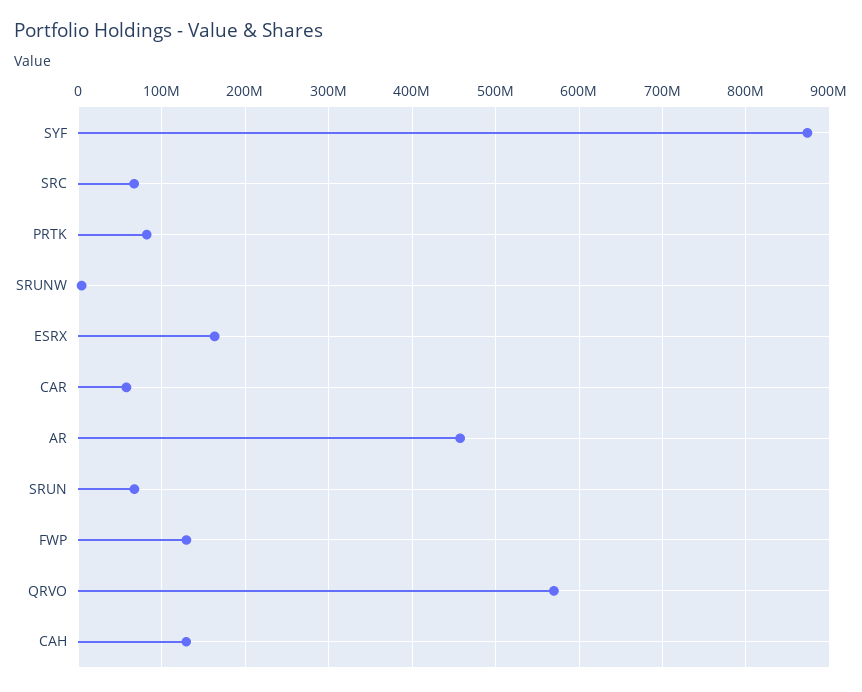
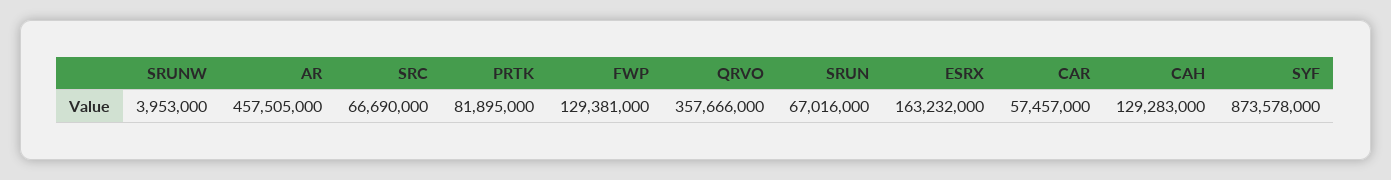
QRVO: 570000000 -> 357666000

